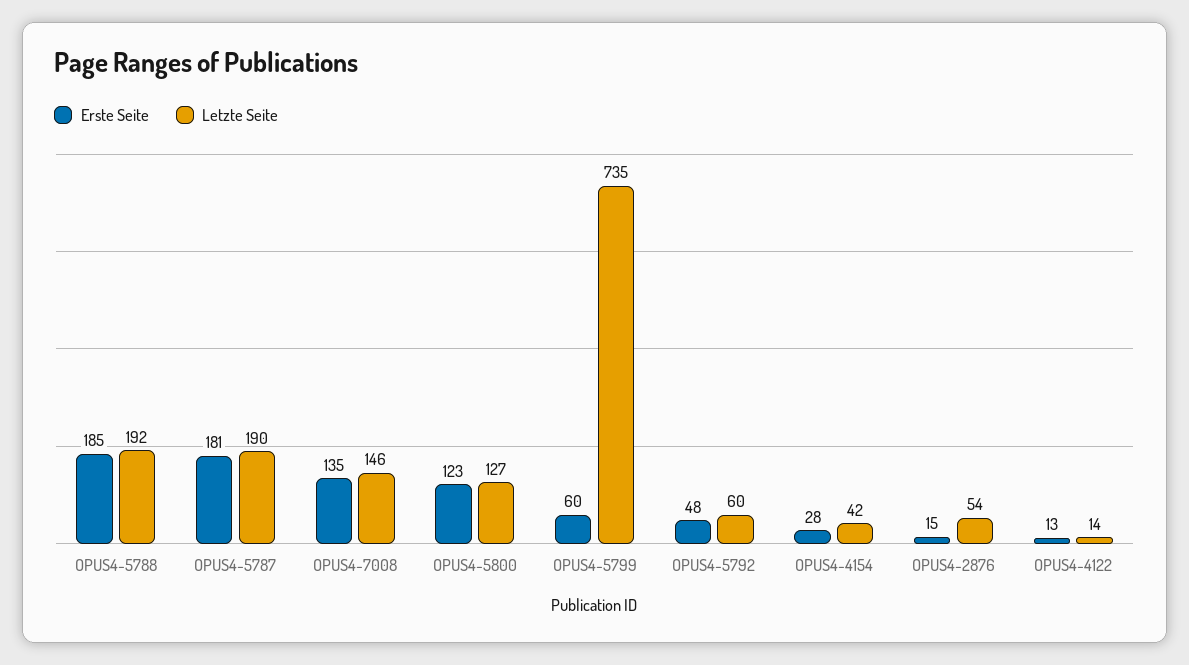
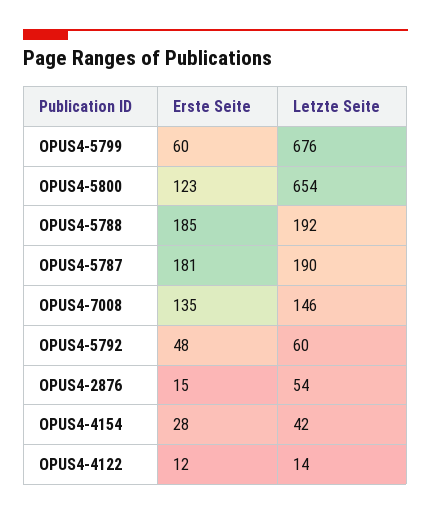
Letzte Seite, OPUS4-5800: 127 -> 654
Letzte Seite, OPUS4-5799: 735 -> 676
Erste Seite, OPUS4-4122: 13 -> 12

